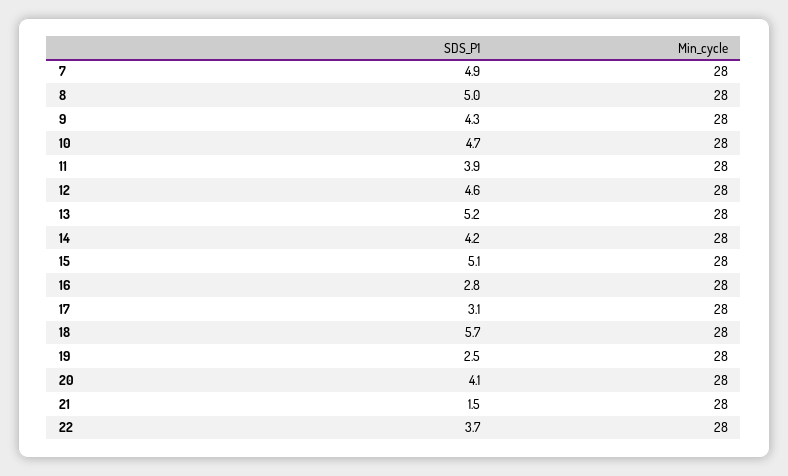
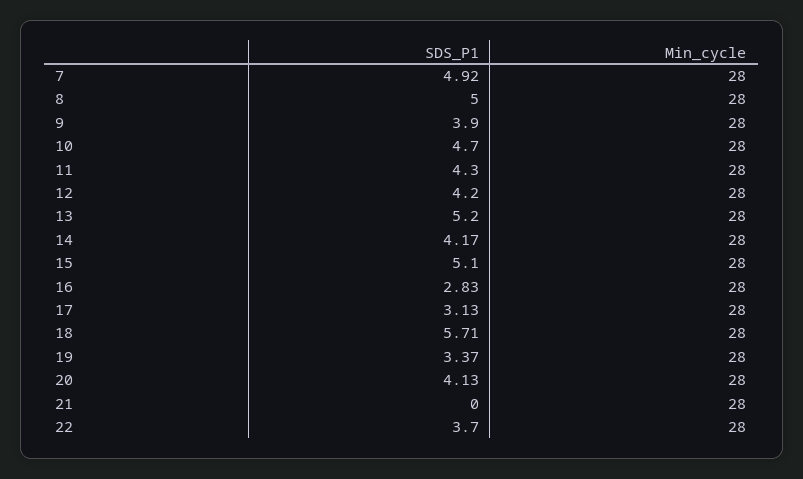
SDS_P1, 9: 4.3 -> 3.9
SDS_P1, 11: 3.9 -> 4.3
SDS_P1, 12: 4.6 -> 4.2
SDS_P1, 19: 2.5 -> 3.37
SDS_P1, 21: 1.5 -> 0

